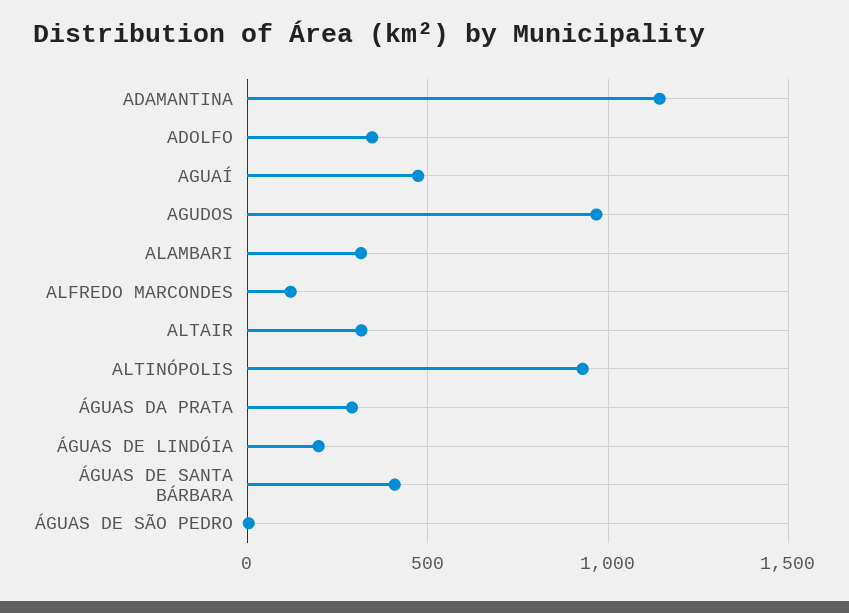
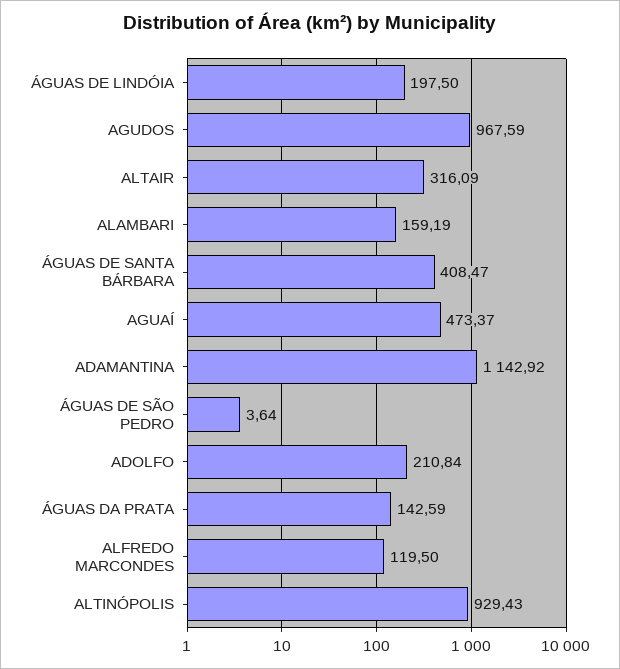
ADOLFO: 350 -> 210.84
ALAMBARI: 300 -> 159.19
ÁGUAS DA PRATA: 300 -> 142.59

